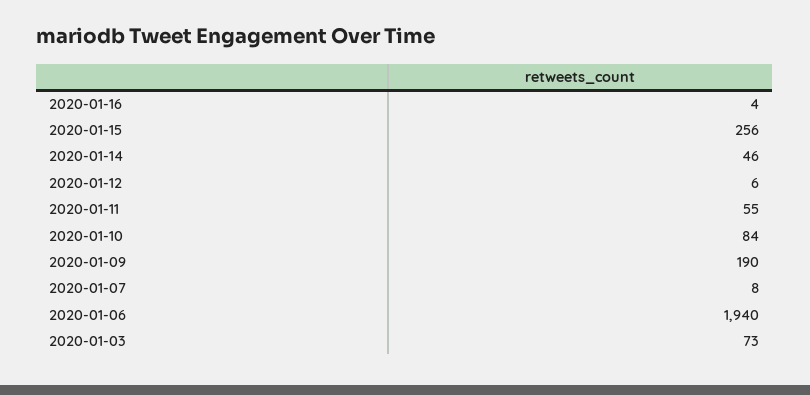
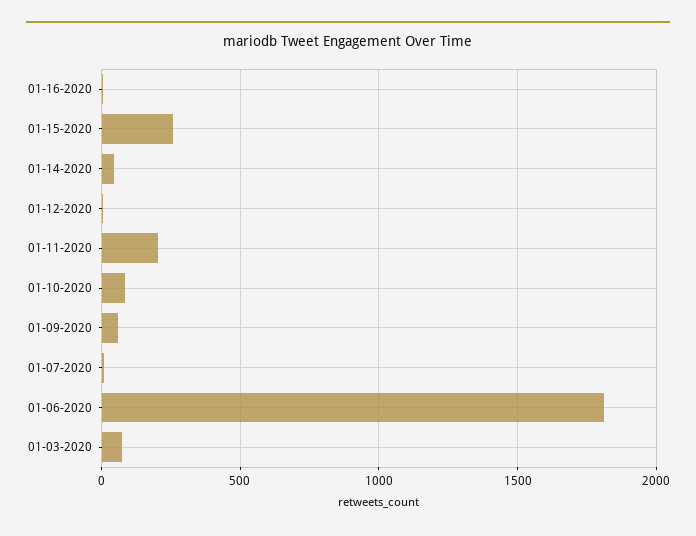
2020-01-11: 55 -> 200
2020-01-09: 190 -> 50
2020-01-06: 1940 -> 1800

